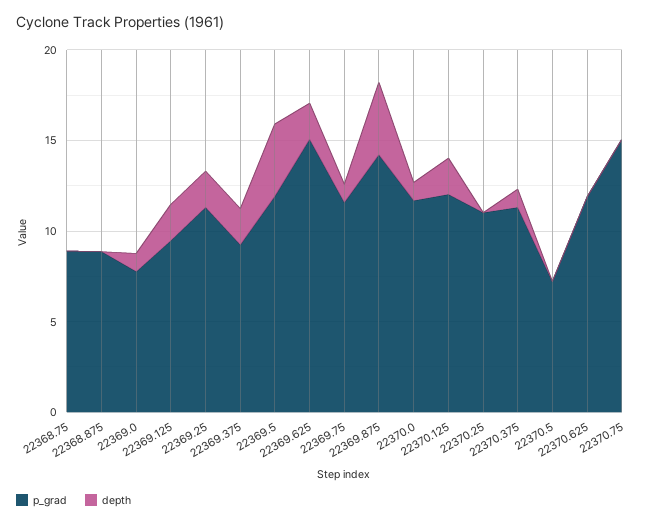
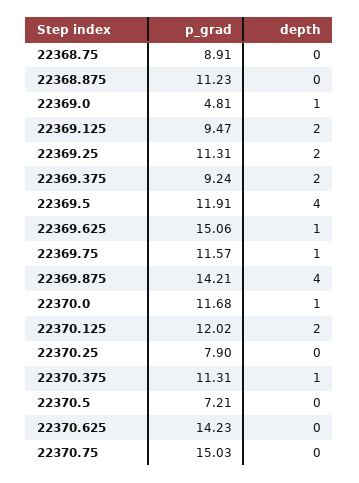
p_grad, 22368.875: 9 -> 11.23
p_grad, 22369.0: 8 -> 4.81
depth, 22369.625: 2 -> 1
p_grad, 22370.25: 11 -> 7.9
p_grad, 22370.625: 12 -> 14.23

